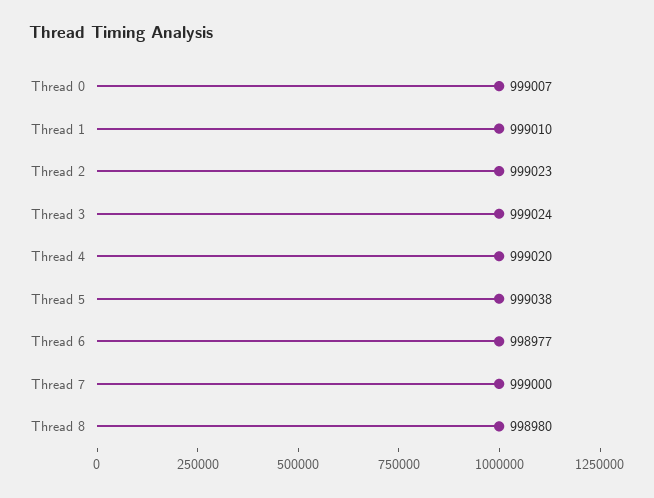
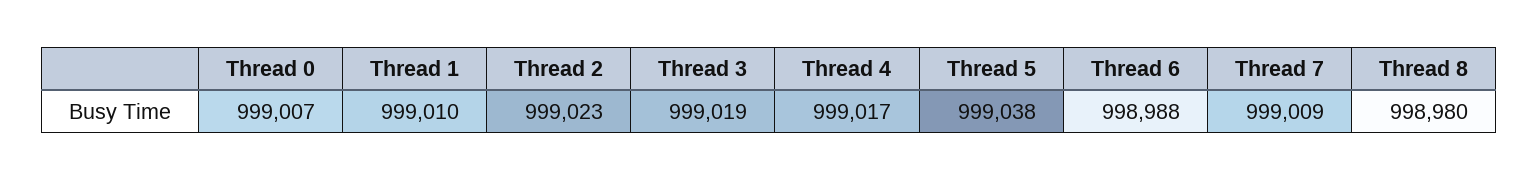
Thread 3: 999024 -> 999019
Thread 4: 999020 -> 999017
Thread 6: 998977 -> 998988
Thread 7: 999000 -> 999009

